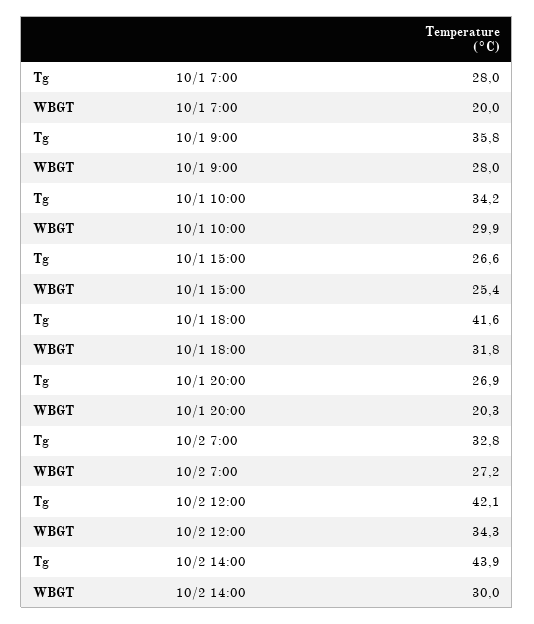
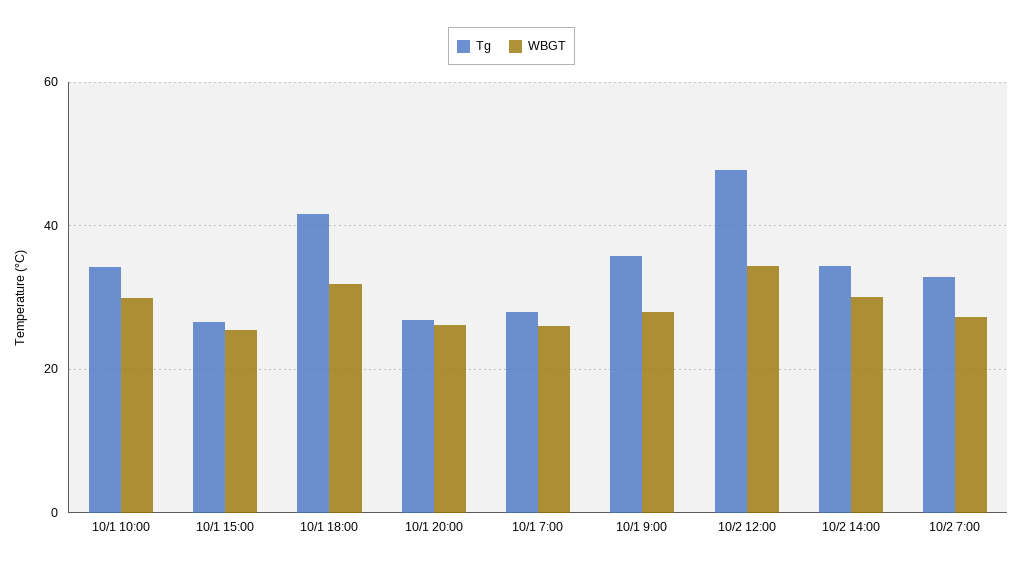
WBGT, 10/1 7:00: 20 -> 26
WBGT, 10/1 20:00: 20.3 -> 26
Tg, 10/2 12:00: 42.1 -> 48
Tg, 10/2 14:00: 43.9 -> 34

